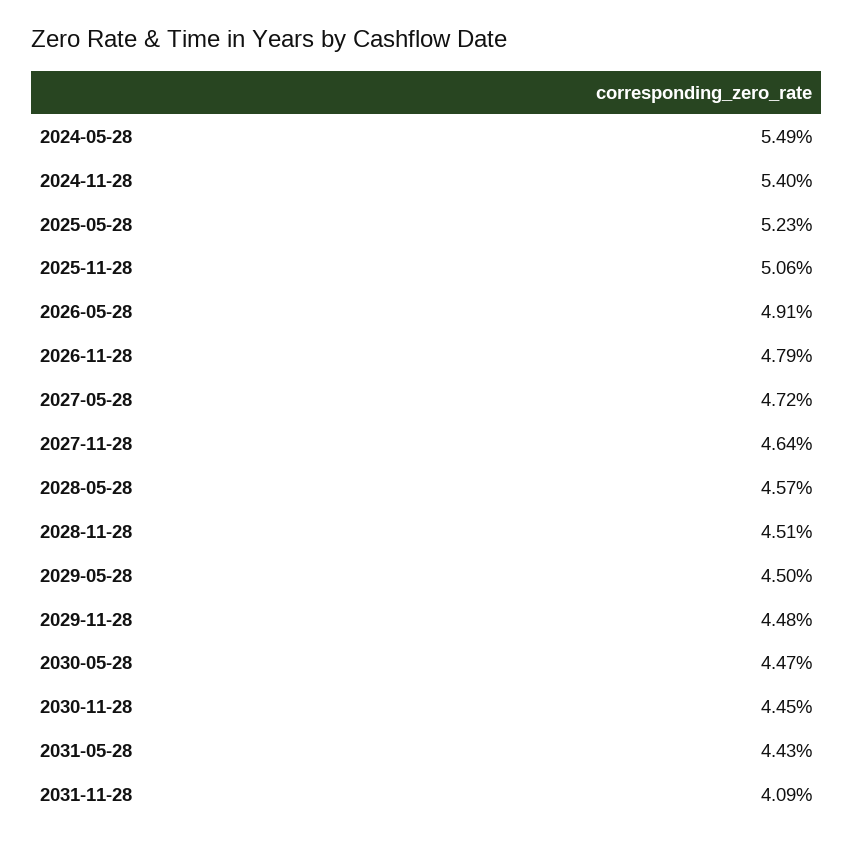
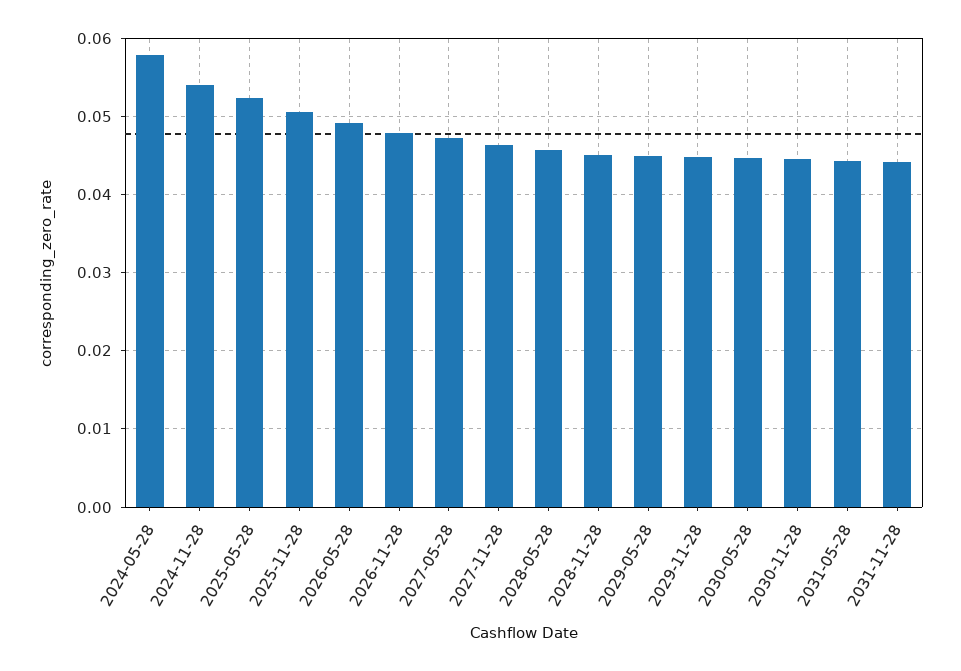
2024-05-28: 0.0549 -> 0.058
2031-11-28: 0.0409 -> 0.044

